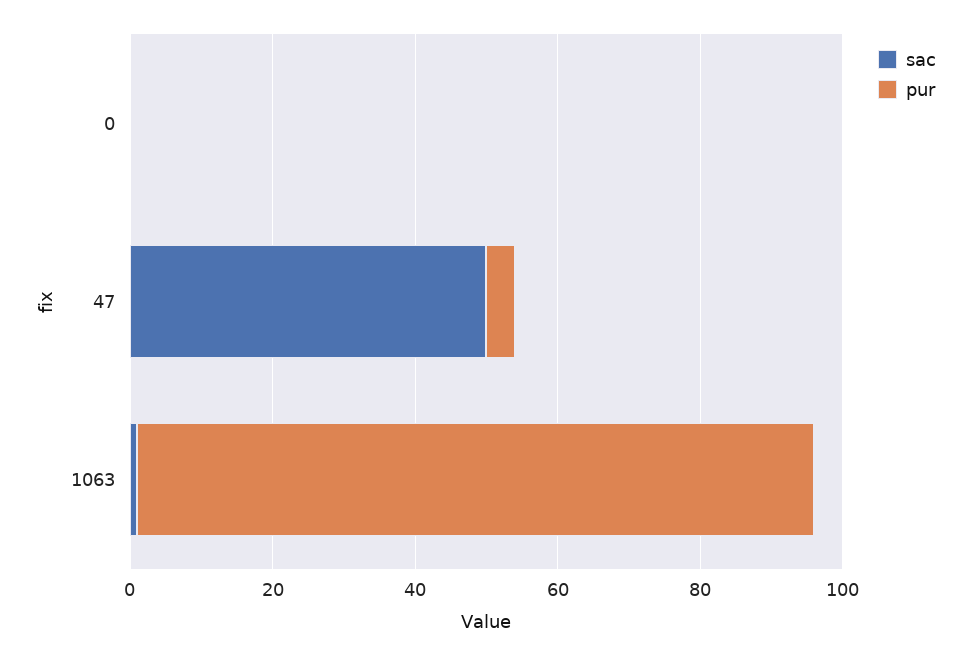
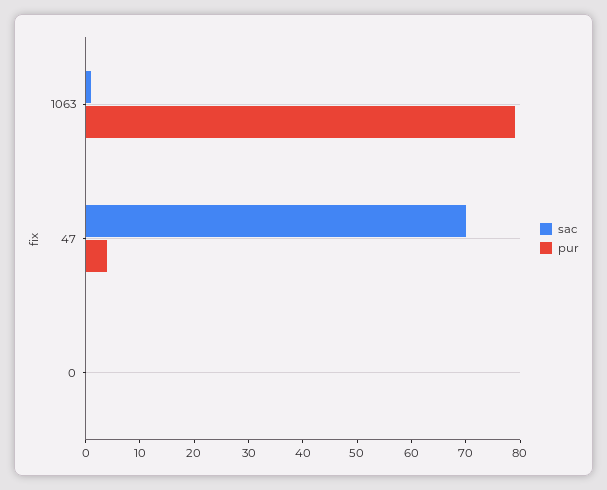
sac, 47: 50 -> 70
pur, 1063: 95 -> 80

